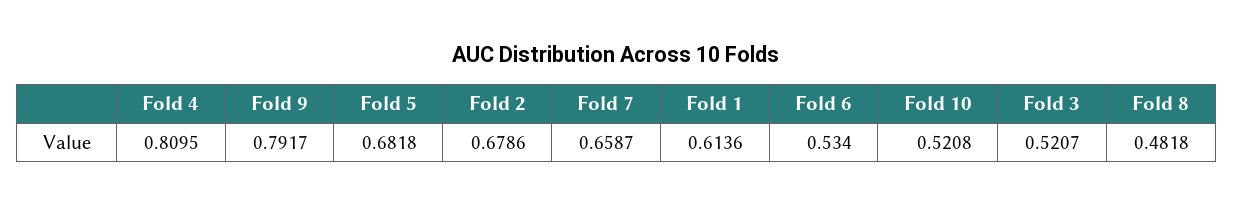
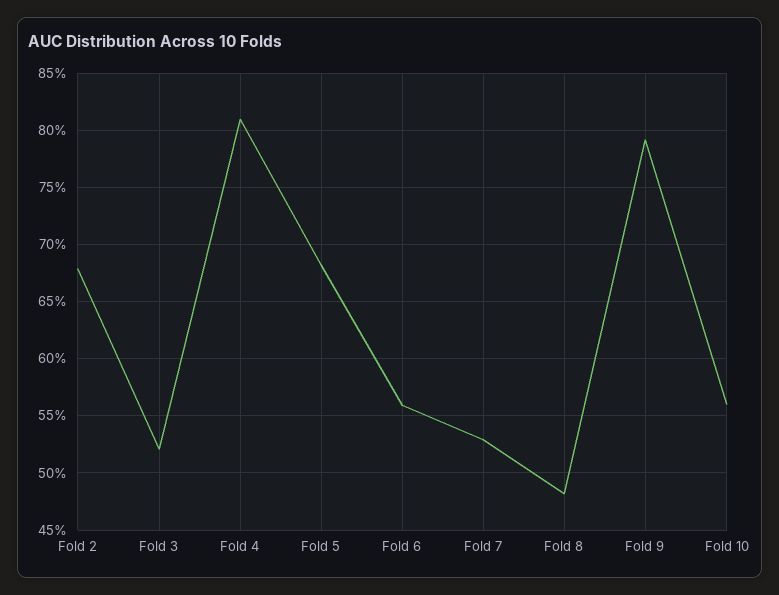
Fold 7: 0.6587 -> 0.53
Fold 1: 0.6136 -> none
Fold 6: 0.534 -> 0.56
Fold 10: 0.5208 -> 0.56

